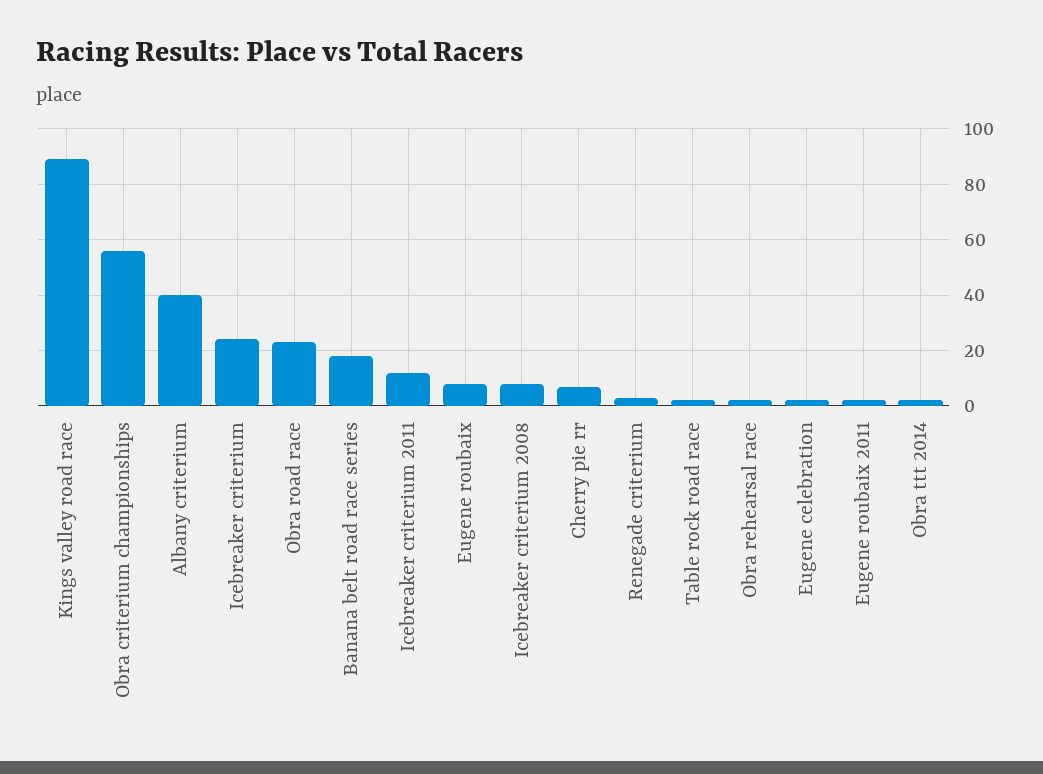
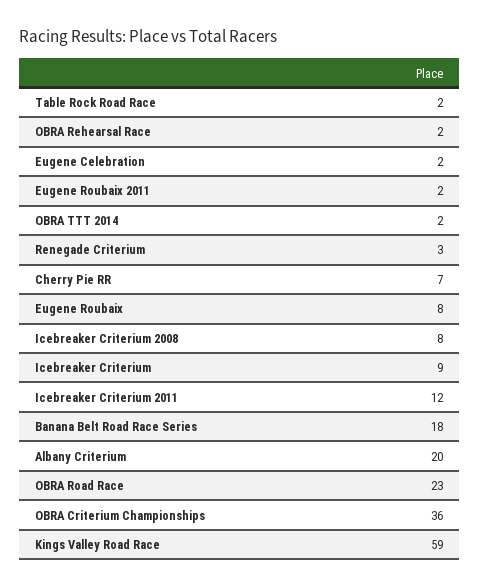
Kings valley road race: 90 -> 59
Obra criterium championships: 55 -> 36
Albany criterium: 40 -> 20
Icebreaker criterium: 25 -> 9

